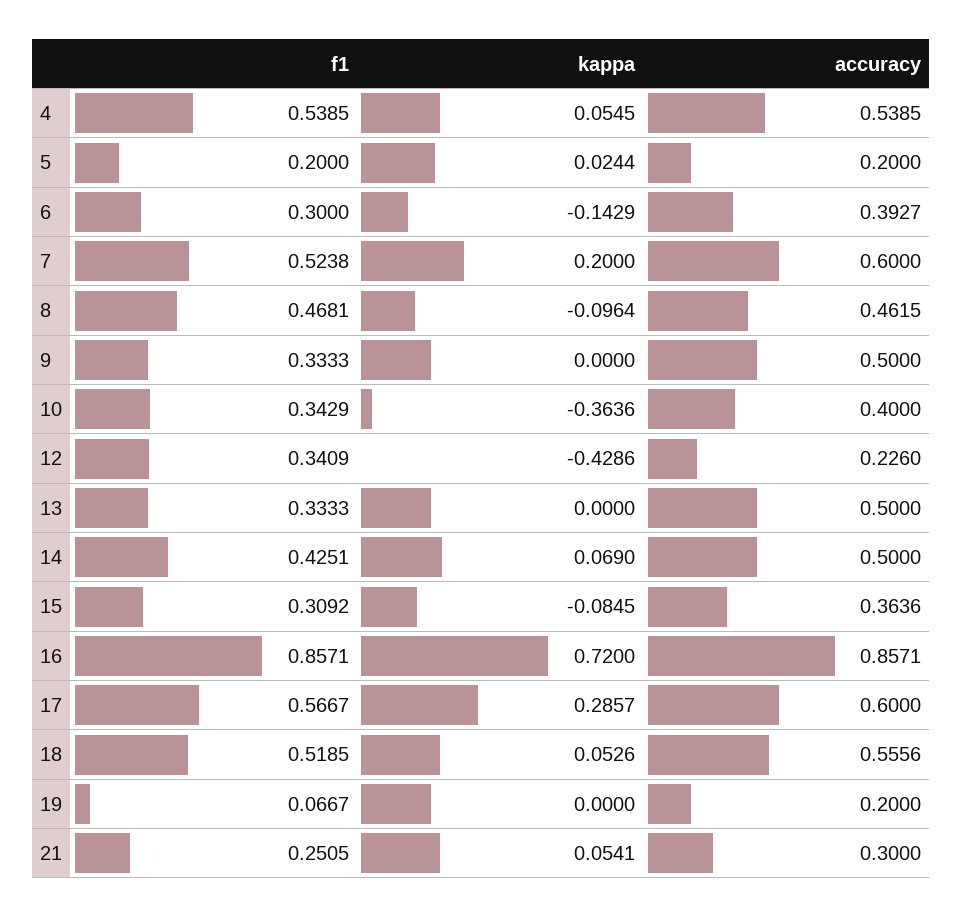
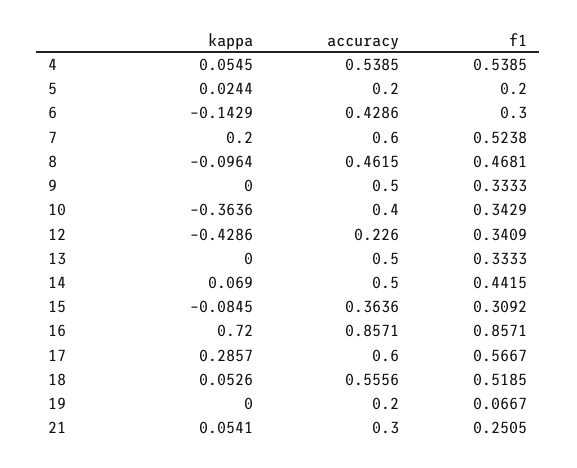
accuracy, 6: 0.3927 -> 0.4286
f1, 14: 0.4251 -> 0.4415

